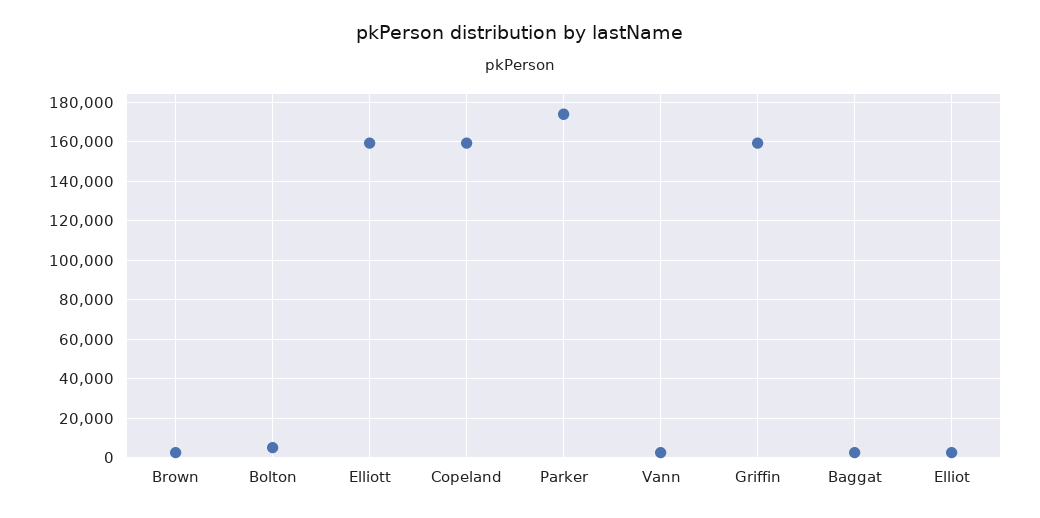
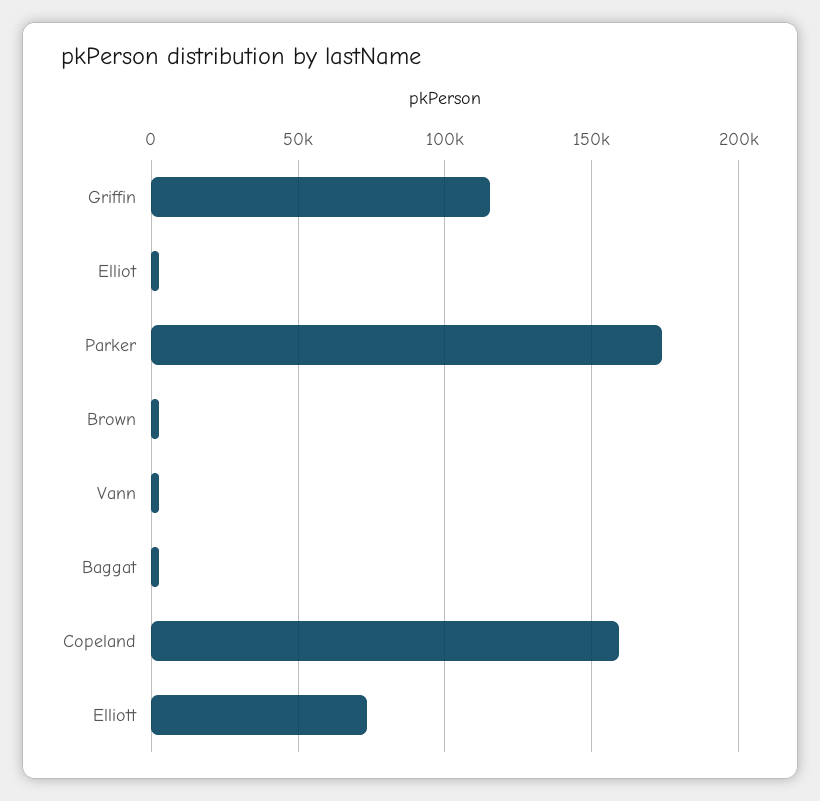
Bolton: 5000 -> none
Elliott: 160000 -> 75000
Griffin: 160000 -> 115000

